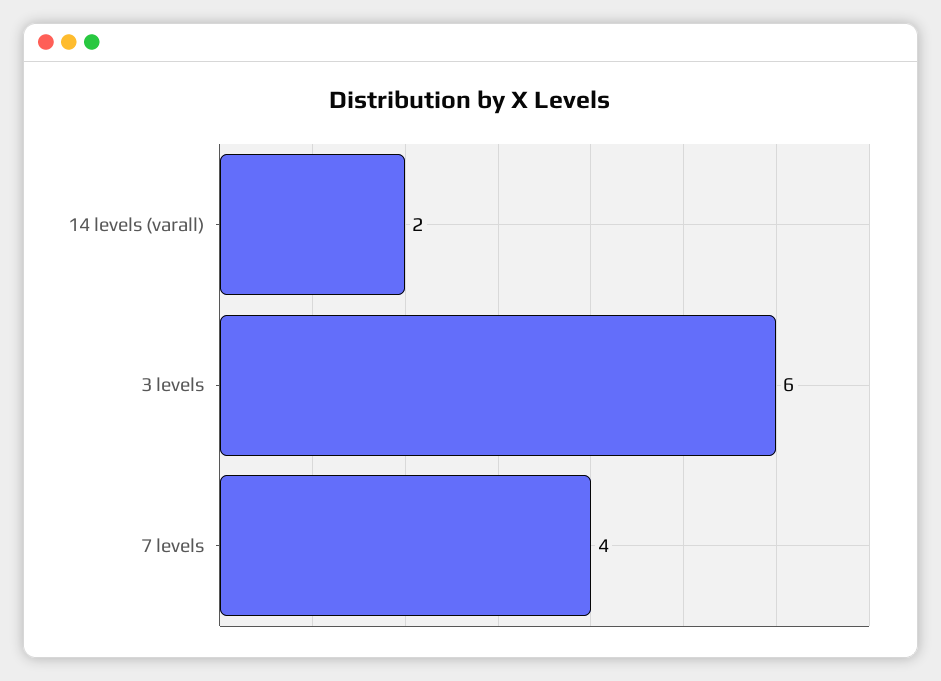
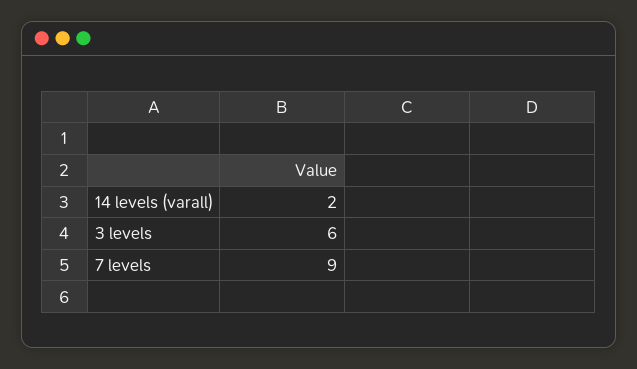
7 levels: 4 -> 9

